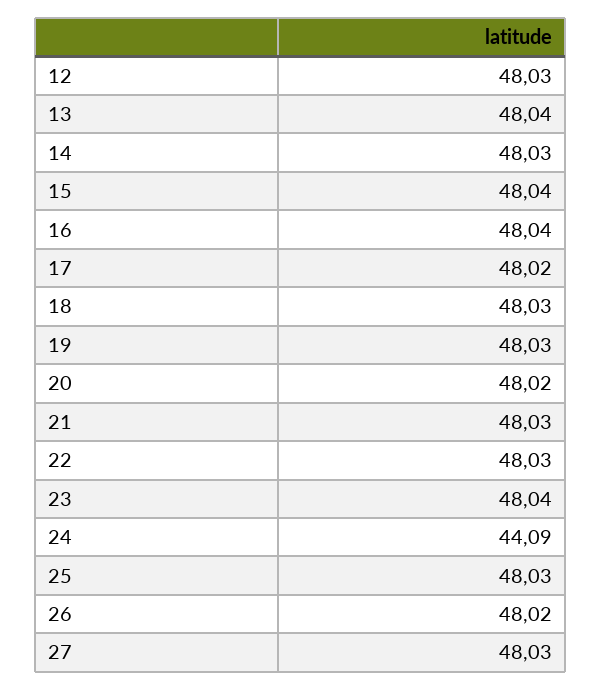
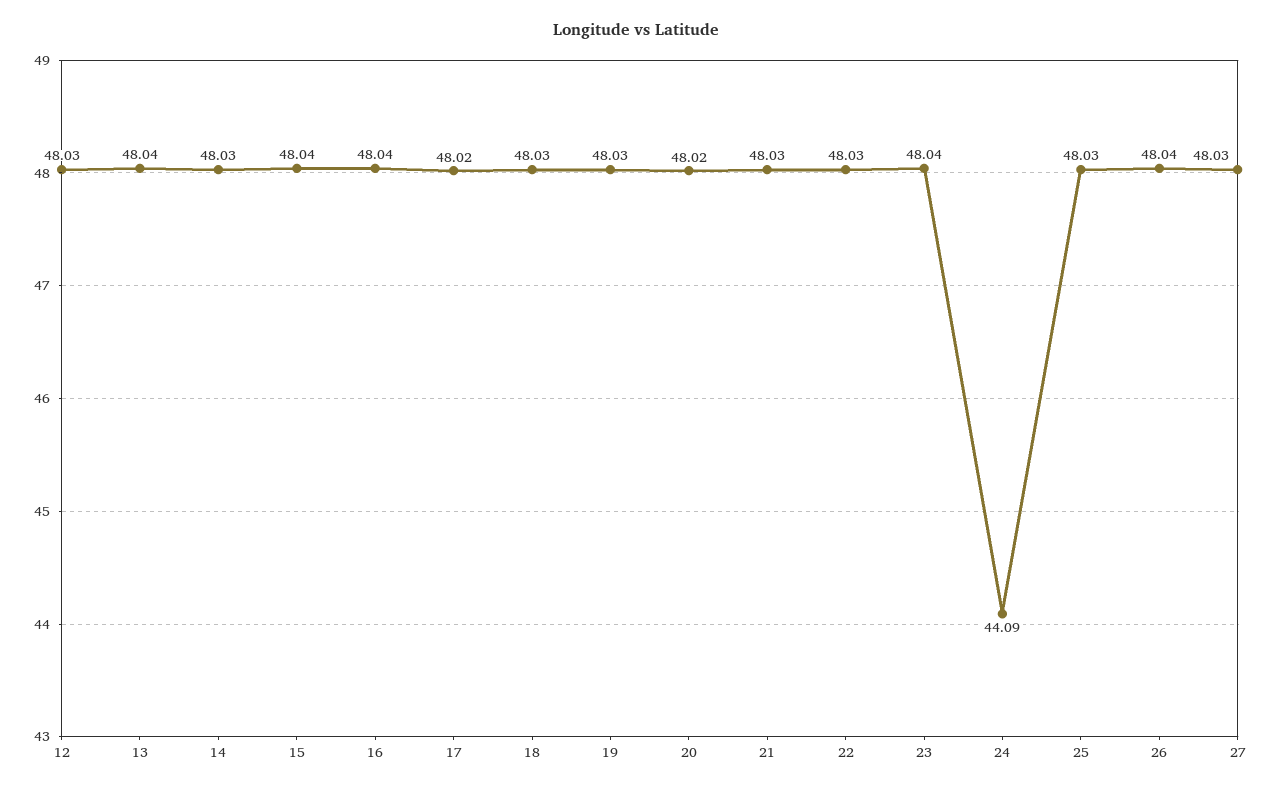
26: 48.02 -> 48.04

